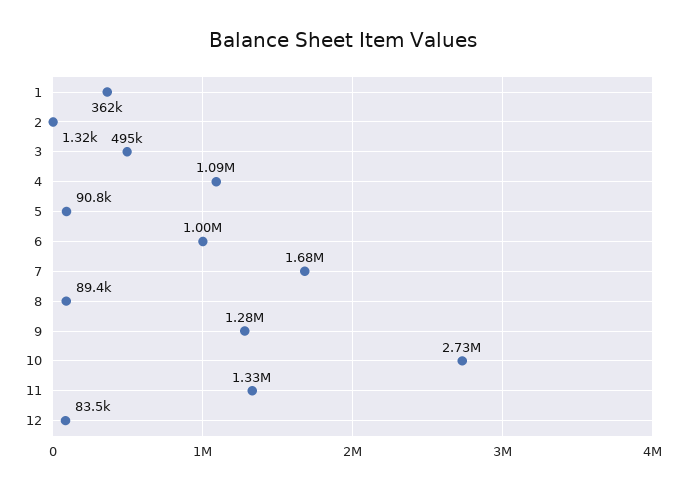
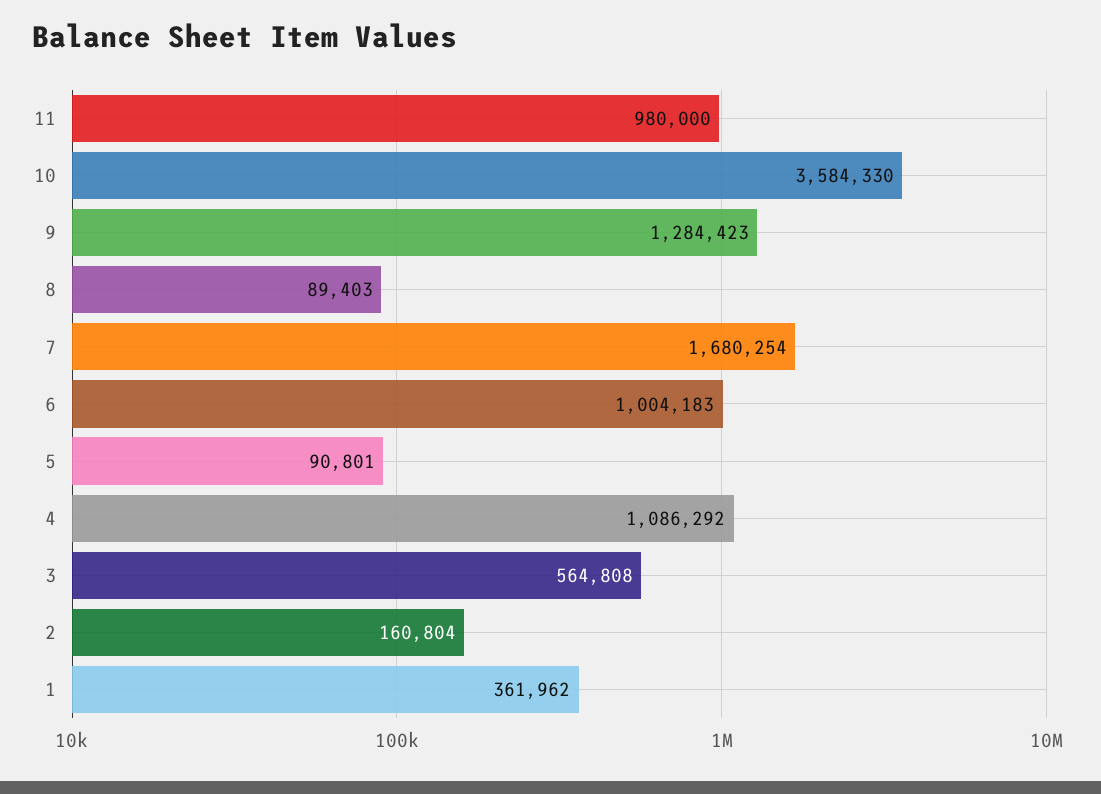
2: 1320 -> 160804
3: 495000 -> 564808
10: 2730000 -> 3584330
11: 1330000 -> 980000
12: 83500 -> none

